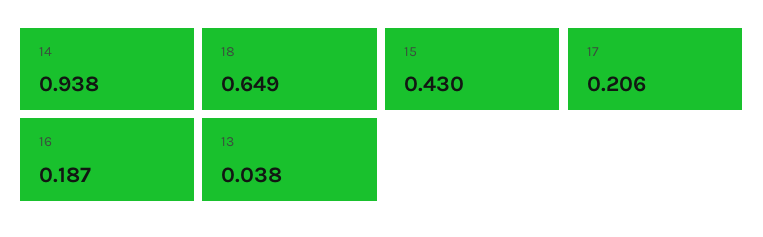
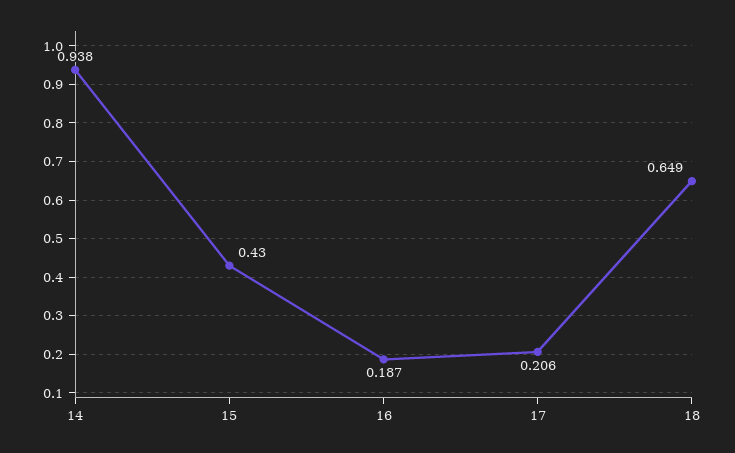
13: 0.038 -> none

